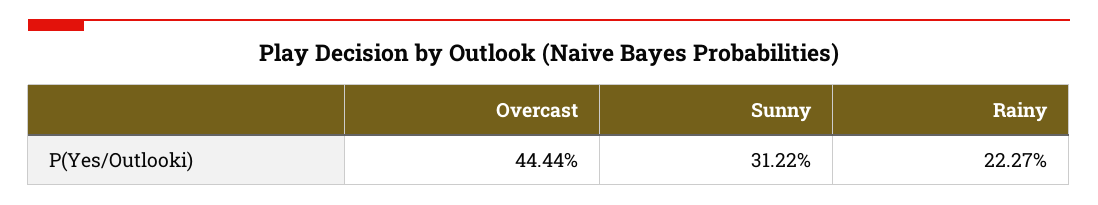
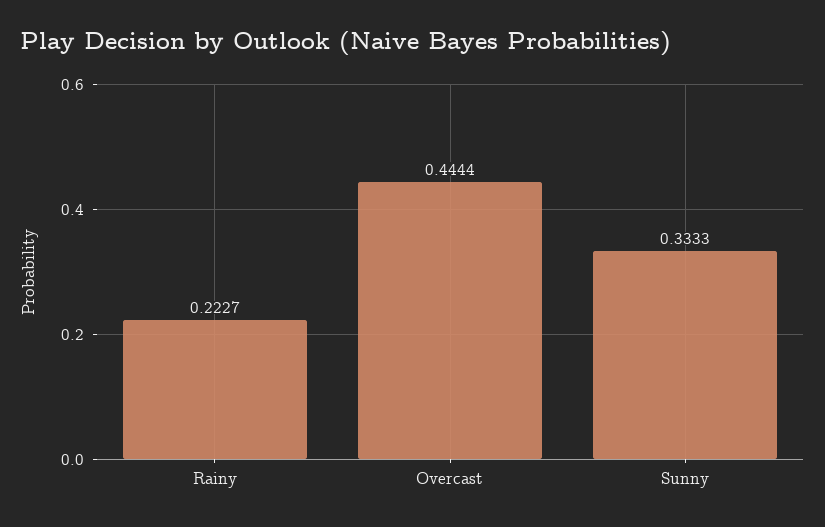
Sunny: 0.3122 -> 0.3333

